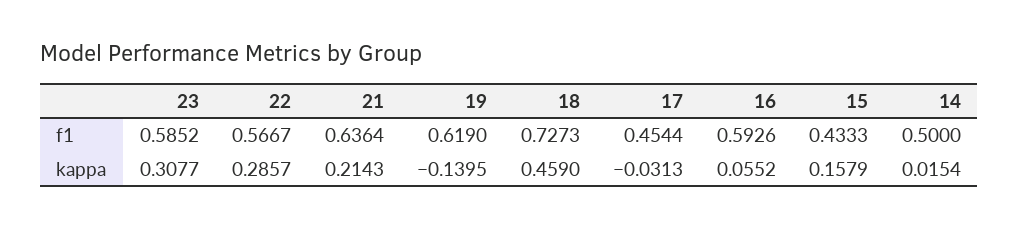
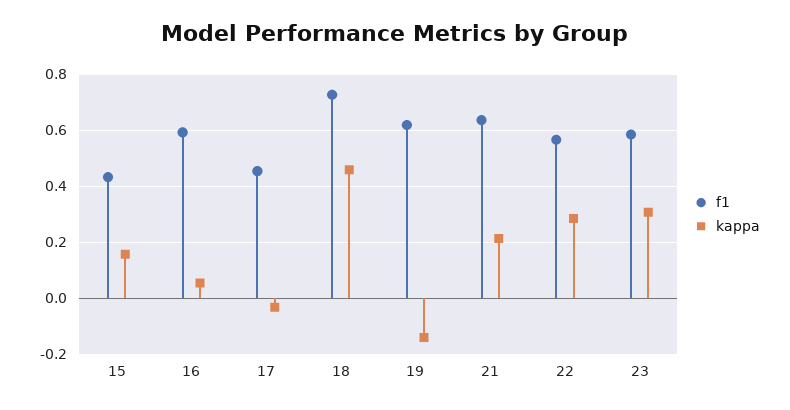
f1, 14: 0.5 -> none
kappa, 14: 0.0154 -> none

